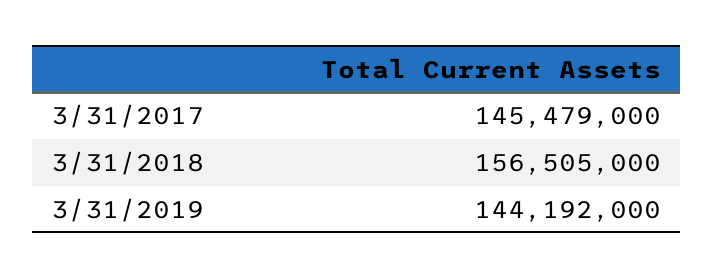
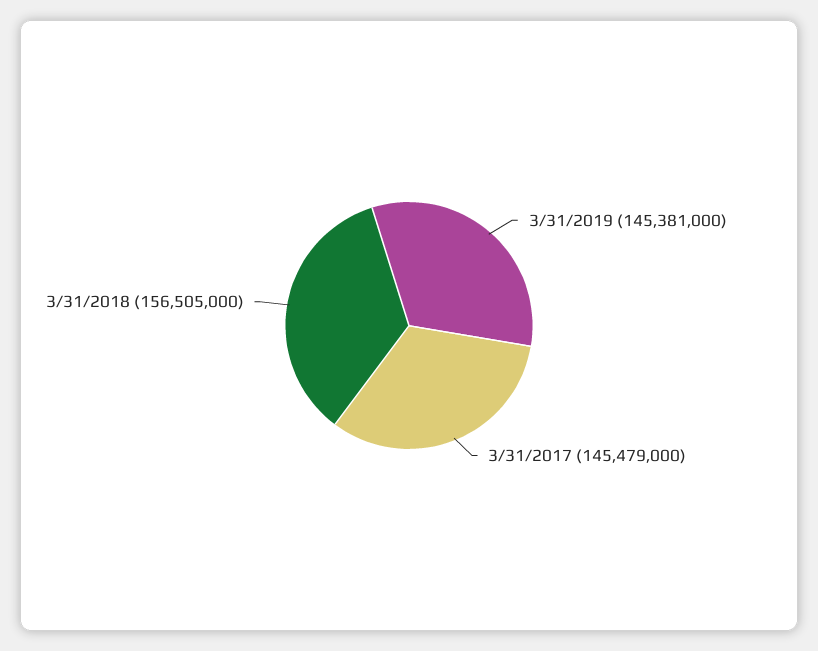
3/31/2019: 144192000 -> 145381000

